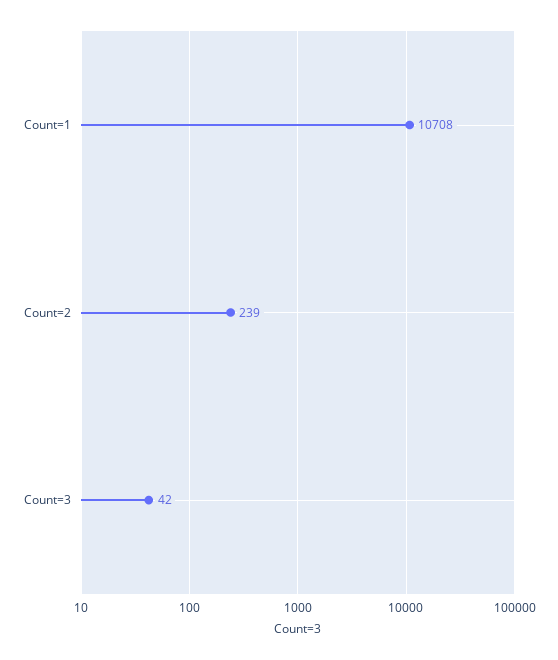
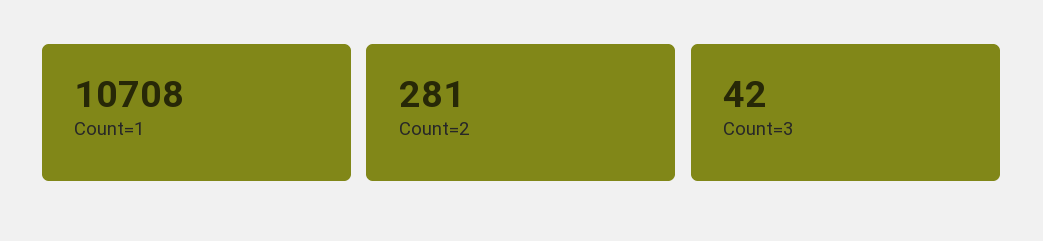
Count=2: 239 -> 281

